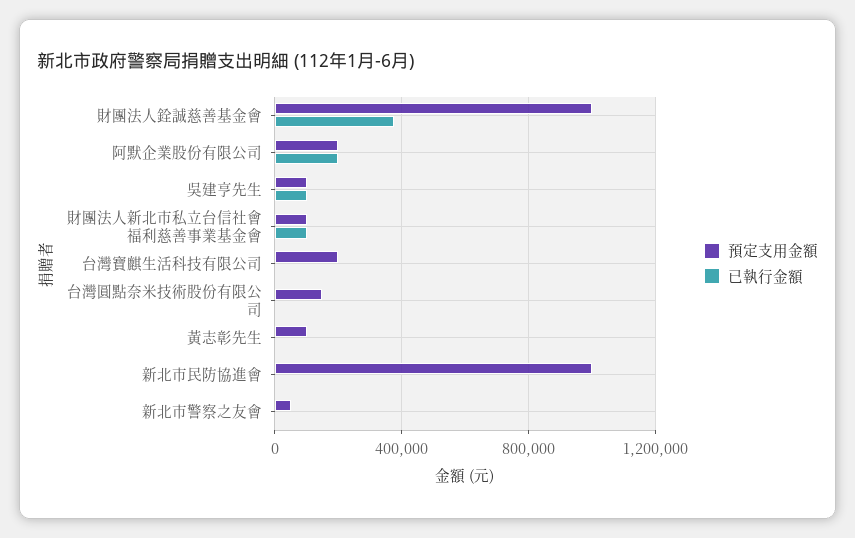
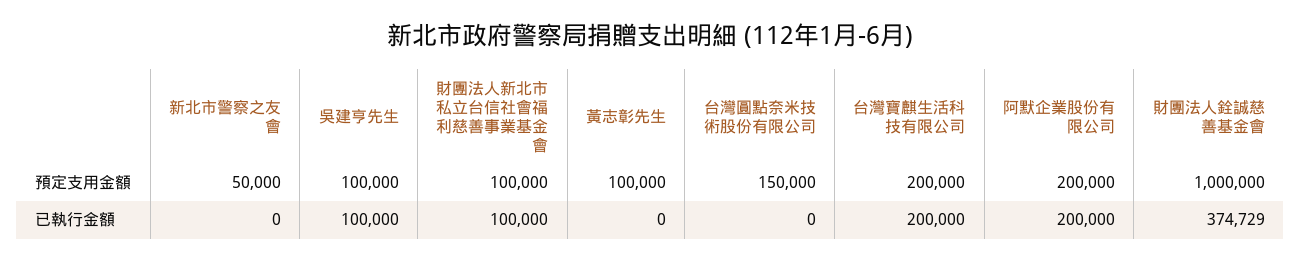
已執行金額, 台灣寶麒生活科技有限公司: 0 -> 200000
預定支用金額, 新北市民防協進會: 1000000 -> none
已執行金額, 新北市民防協進會: 0 -> none

